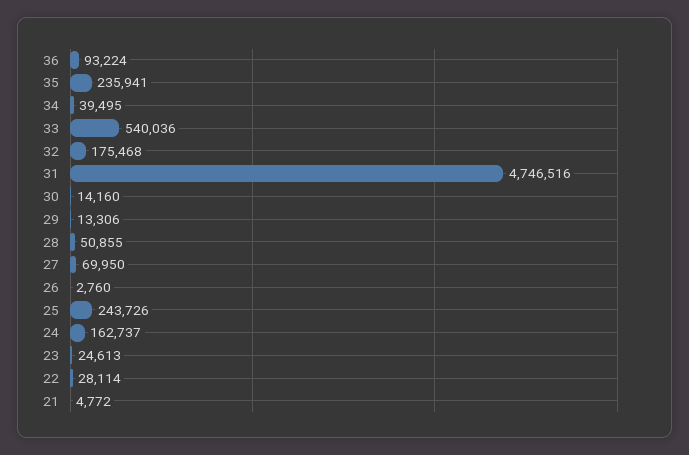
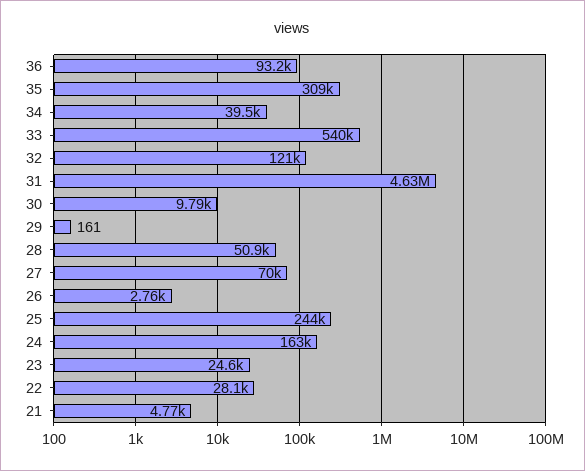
35: 235941 -> 309000
32: 175468 -> 121000
31: 4746516 -> 4630000
30: 14160 -> 9790
29: 13306 -> 161

